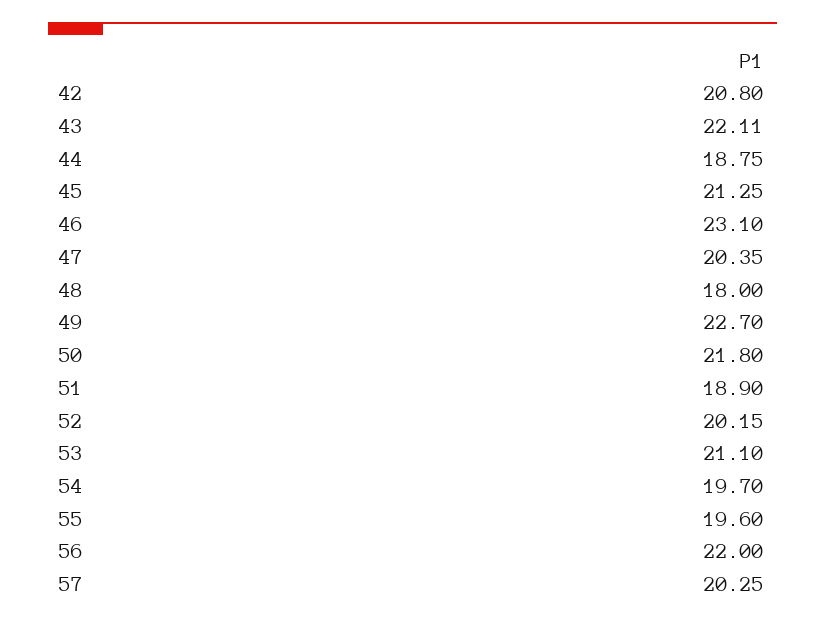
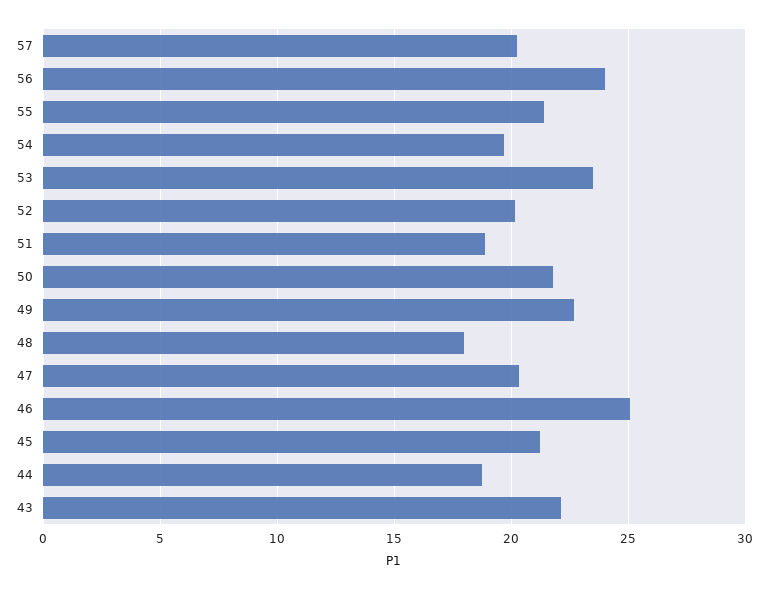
42: 20.8 -> none
46: 23.1 -> 25
53: 21.1 -> 23.5
55: 19.6 -> 21.5
56: 22 -> 24

